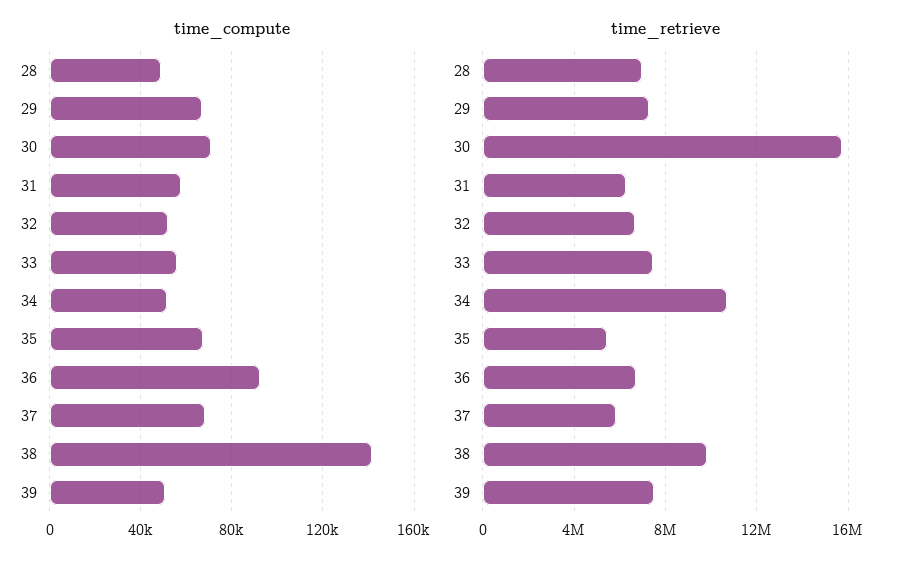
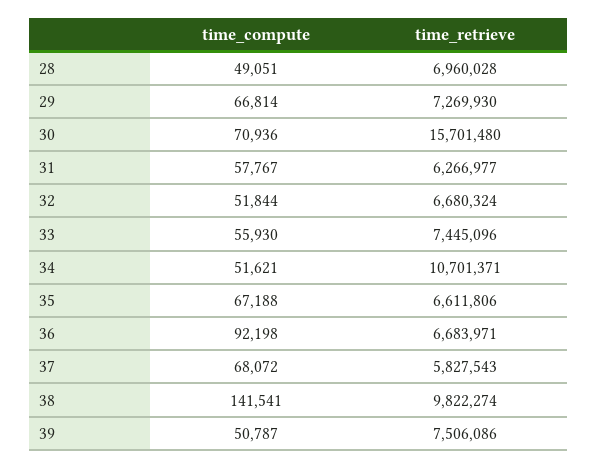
time_retrieve, 35: 5500000 -> 6611806

